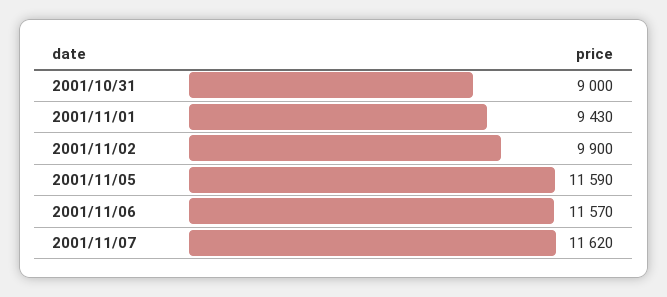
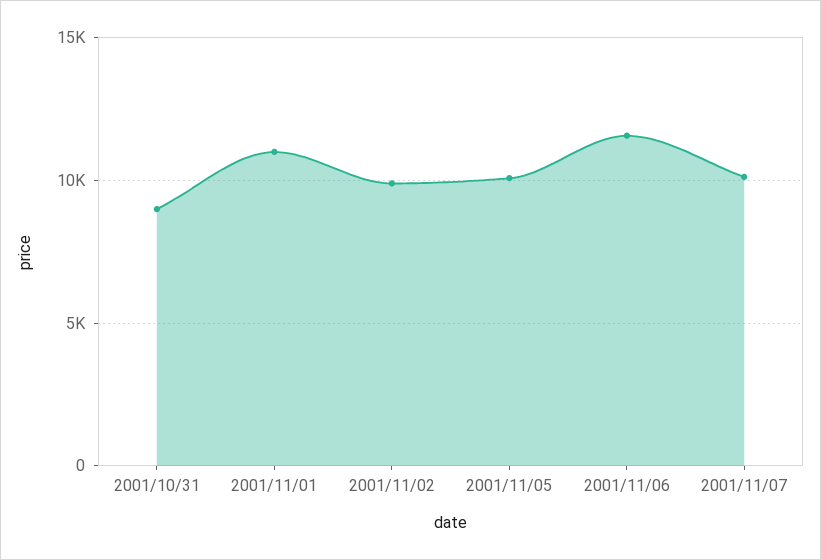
2001/11/01: 9430 -> 11000
2001/11/05: 11590 -> 10000
2001/11/07: 11620 -> 10000

